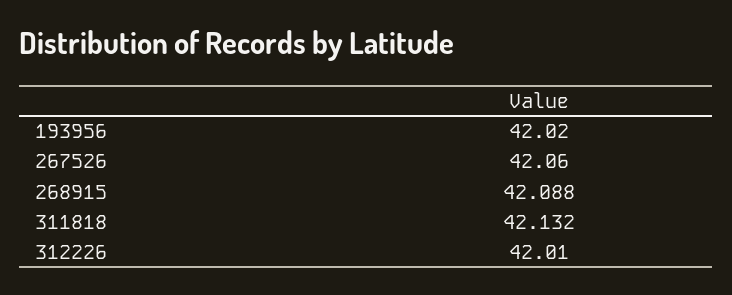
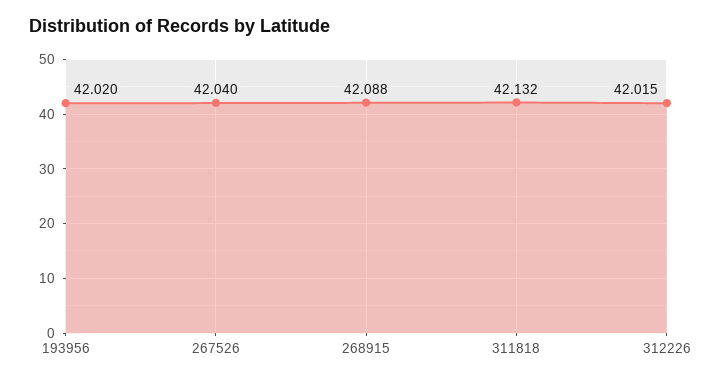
267526: 42.06 -> 42.04
312226: 42.01 -> 42.015

